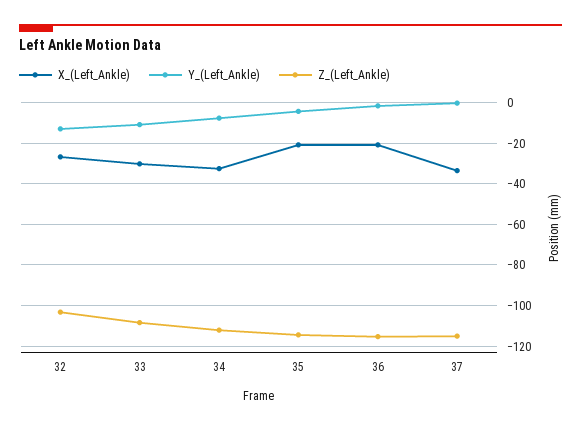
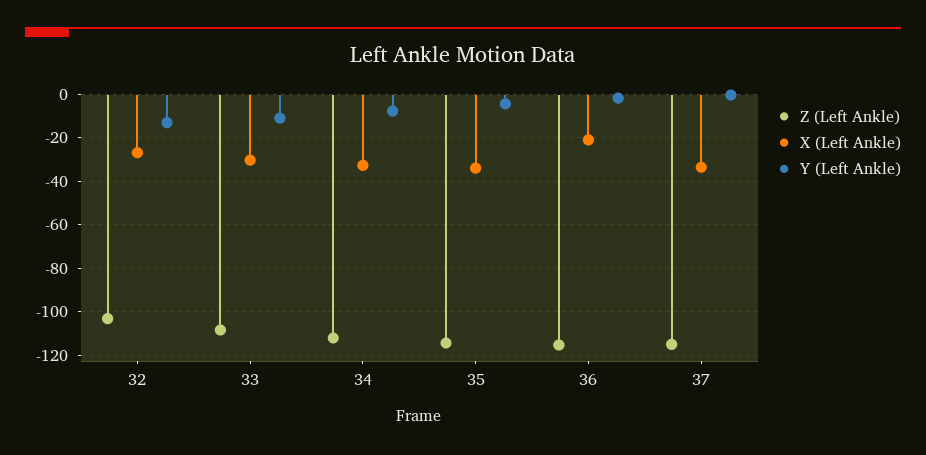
X_(Left_Ankle), 35: -20 -> -35

